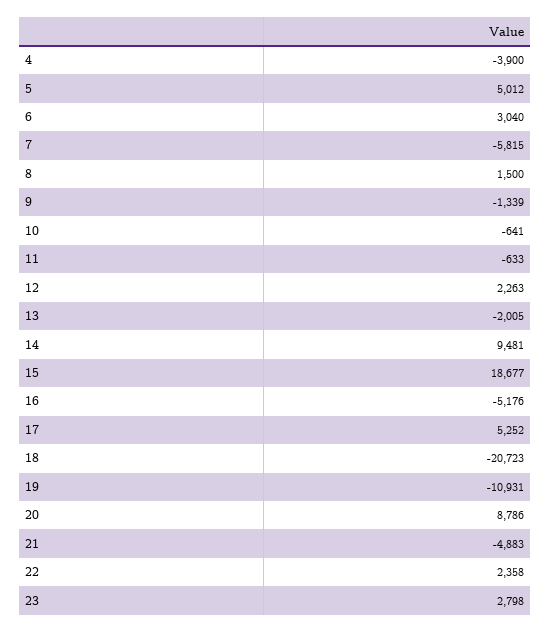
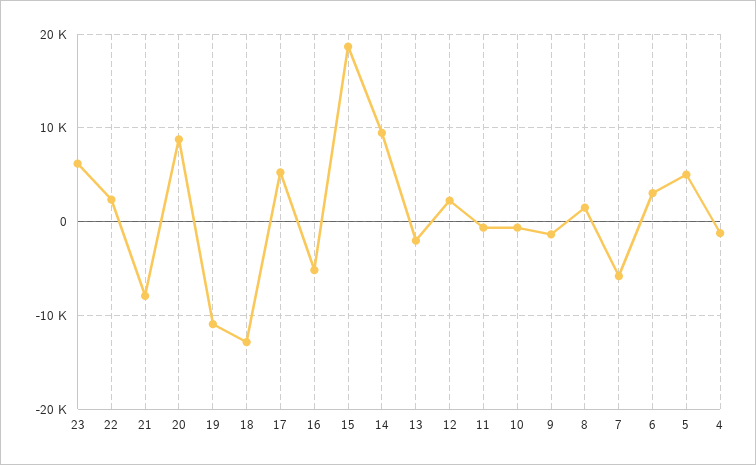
4: -3900 -> -1000
18: -20723 -> -13000
21: -4883 -> -8000
23: 2798 -> 6000

